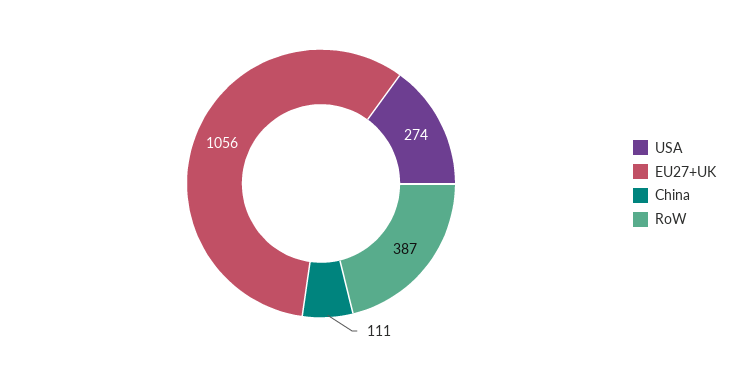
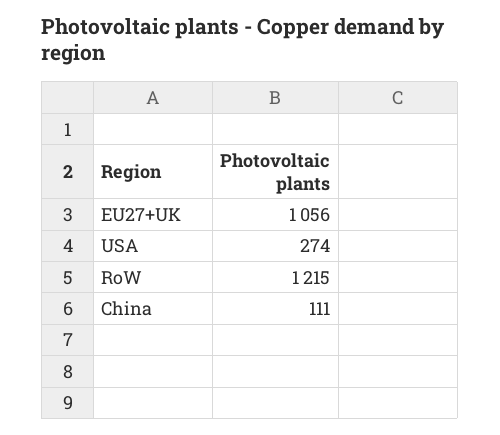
RoW: 387 -> 1215

